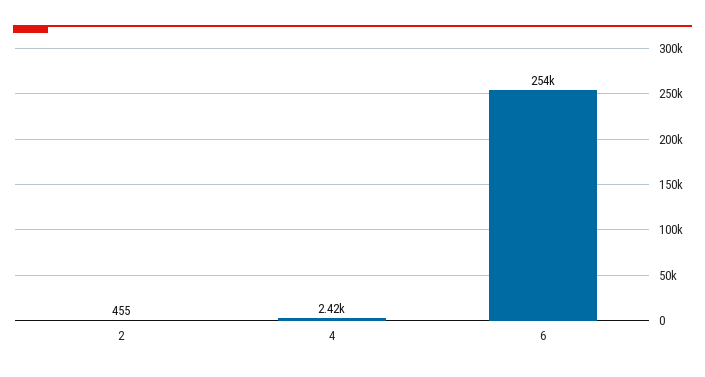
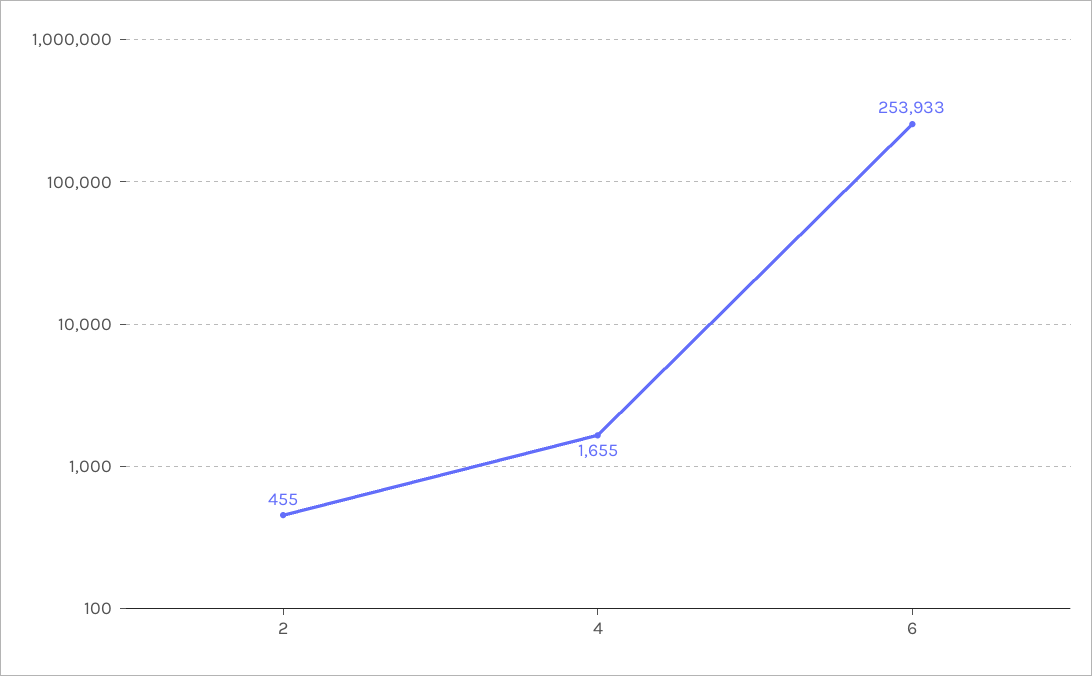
4: 2420 -> 1655

